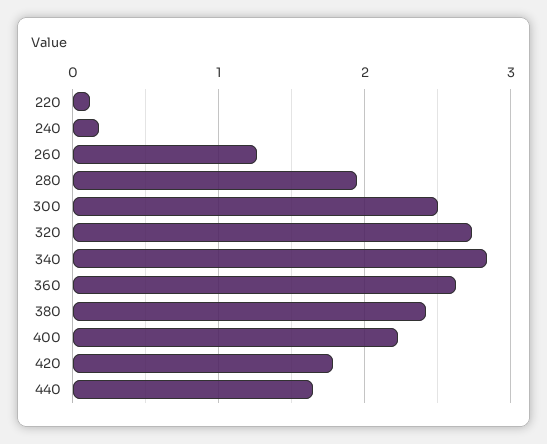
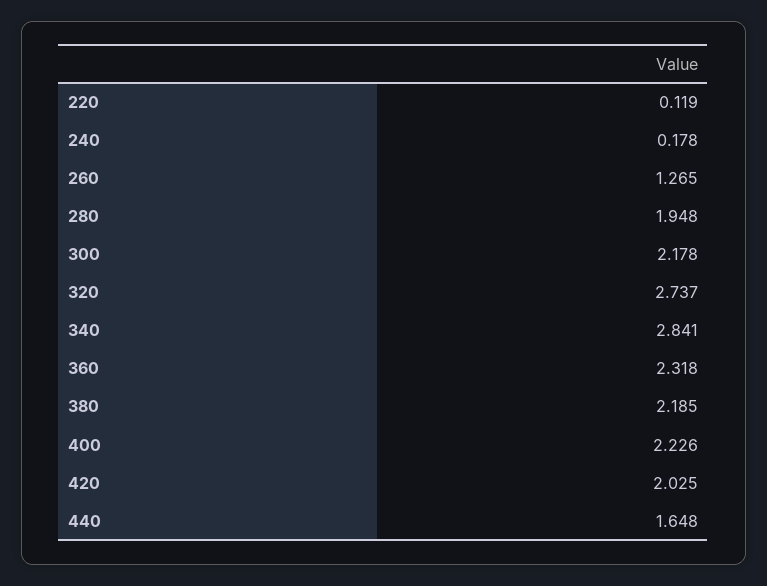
300: 2.5 -> 2.178
360: 2.6 -> 2.318
380: 2.4 -> 2.185
420: 1.8 -> 2.025

